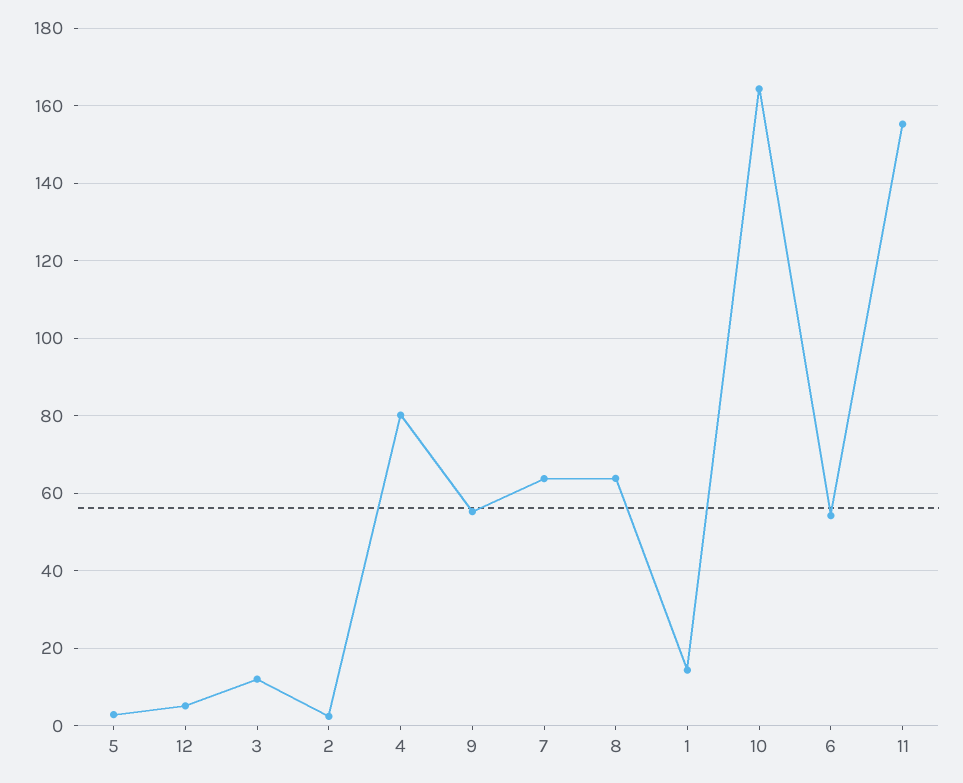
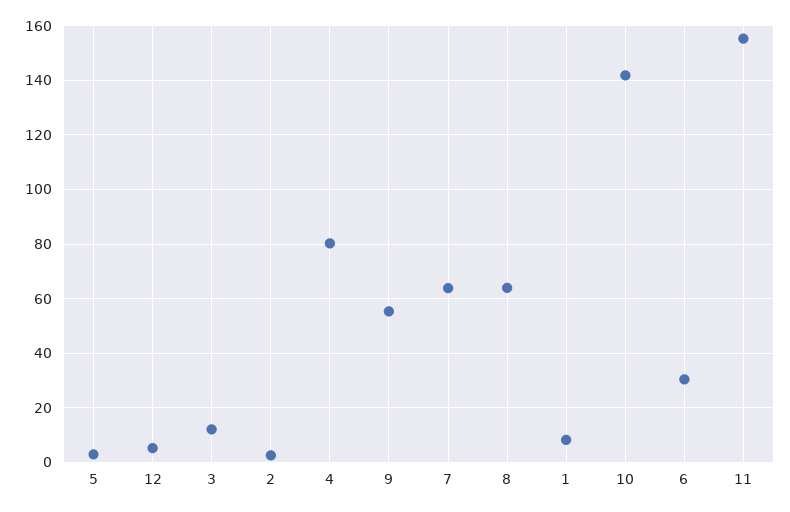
1: 14 -> 7.5
10: 164 -> 142.5
6: 54 -> 30

